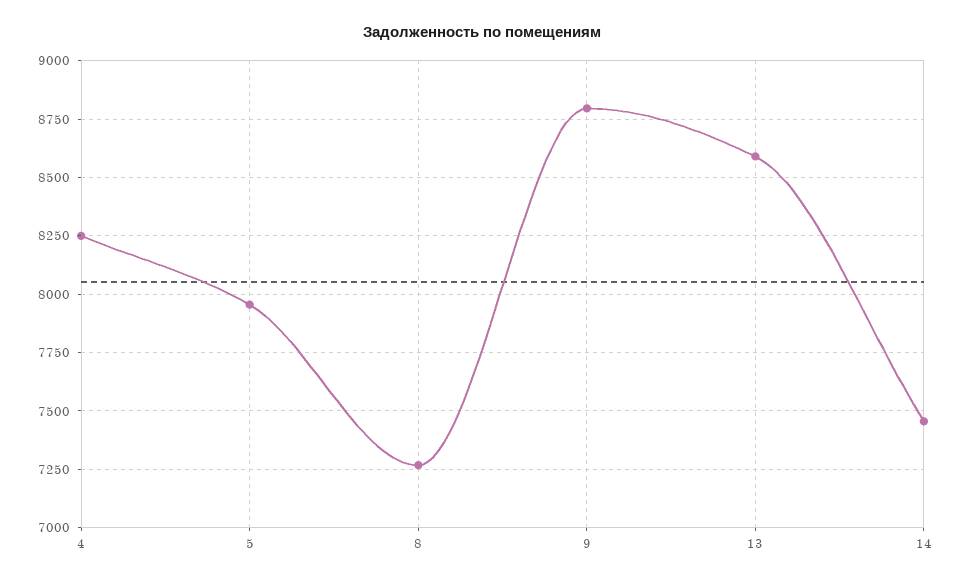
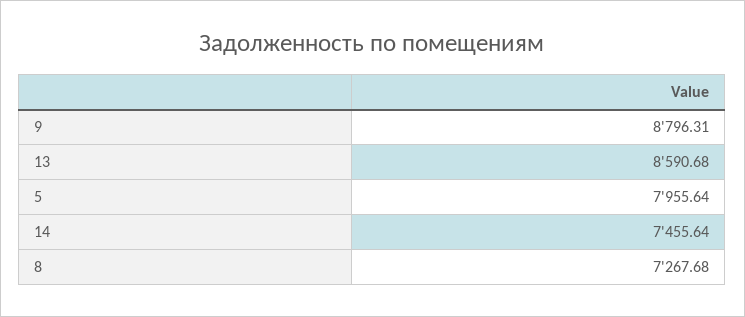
4: 8250 -> none

